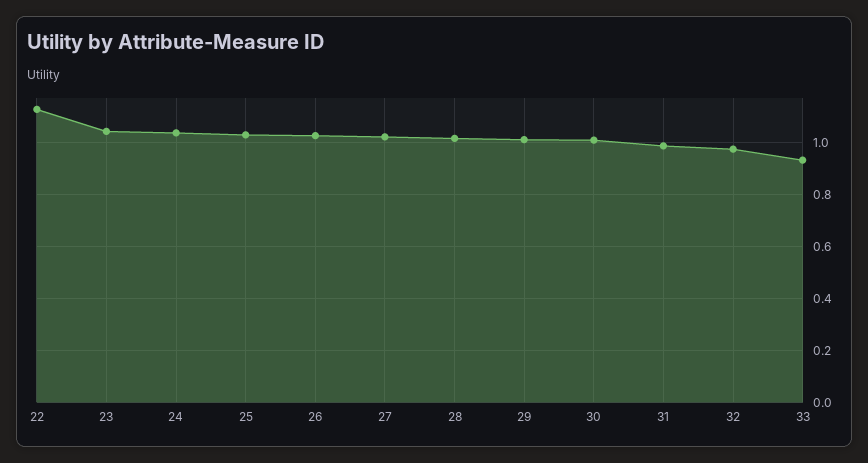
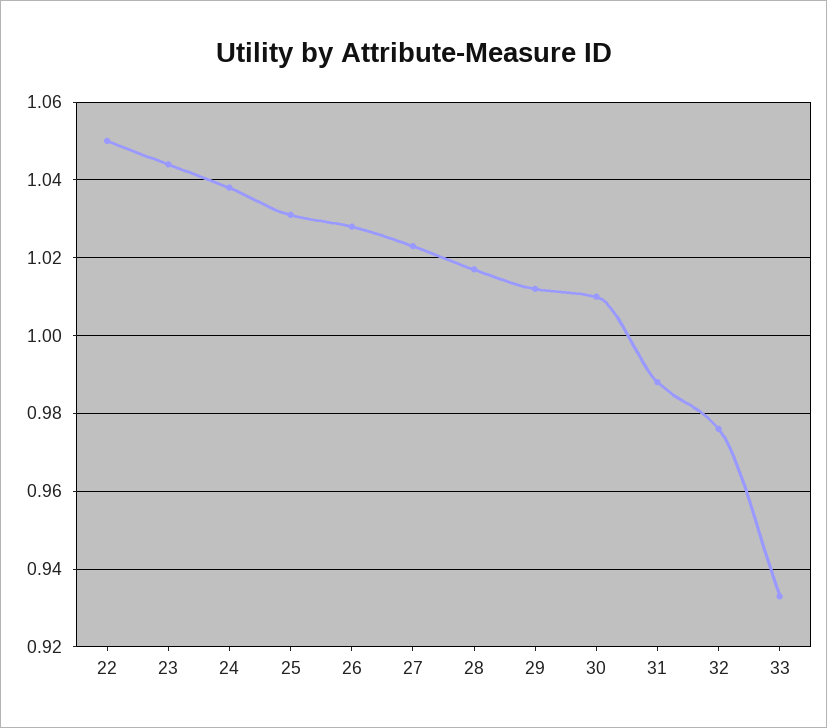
22: 1.125 -> 1.05

